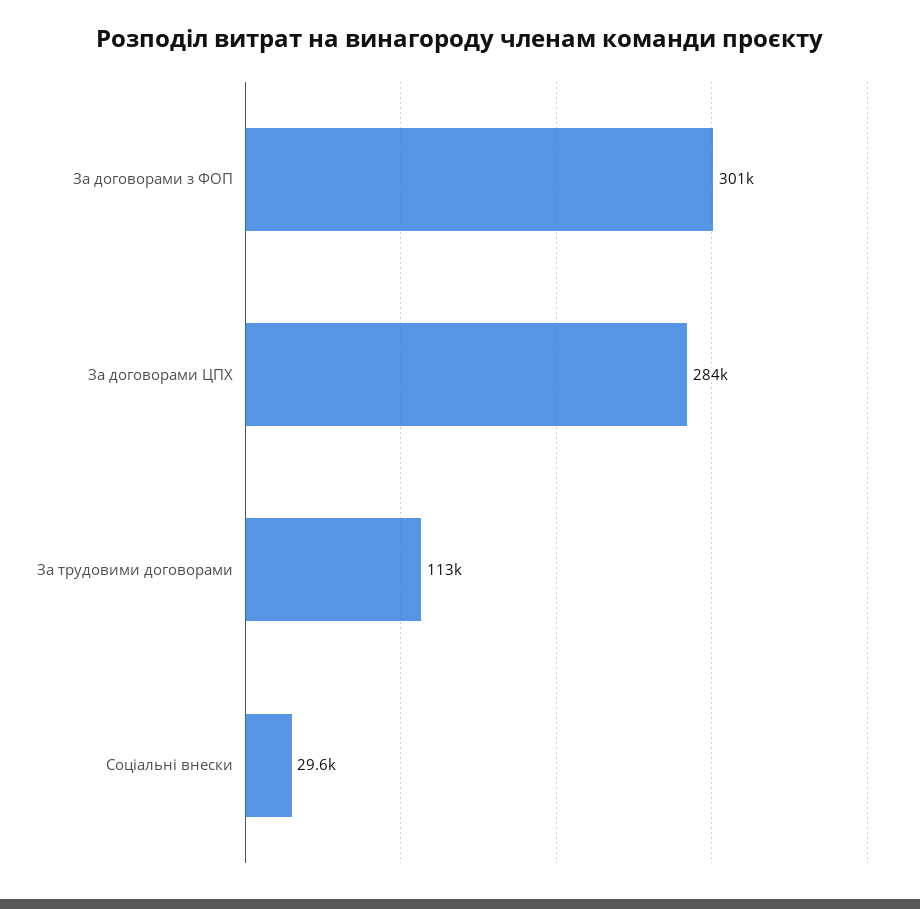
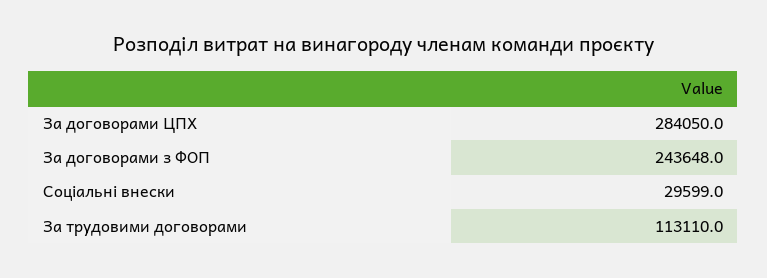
За договорами з ФОП: 301000 -> 243648

